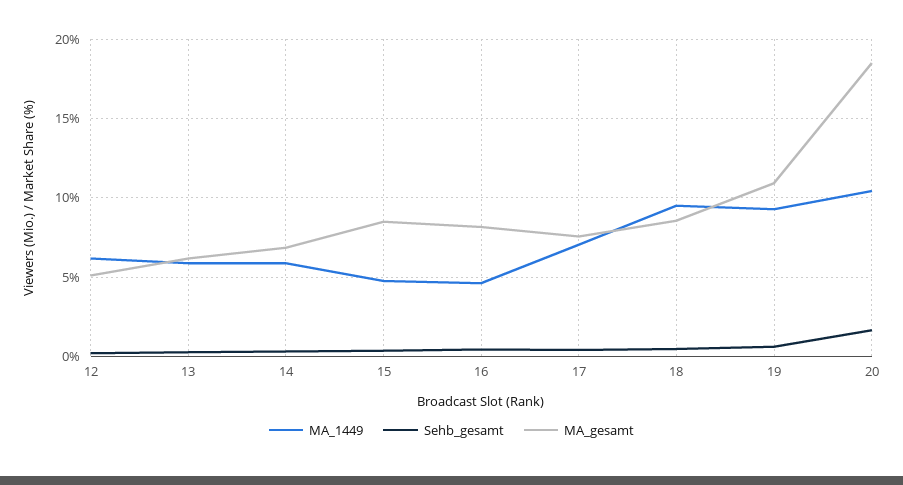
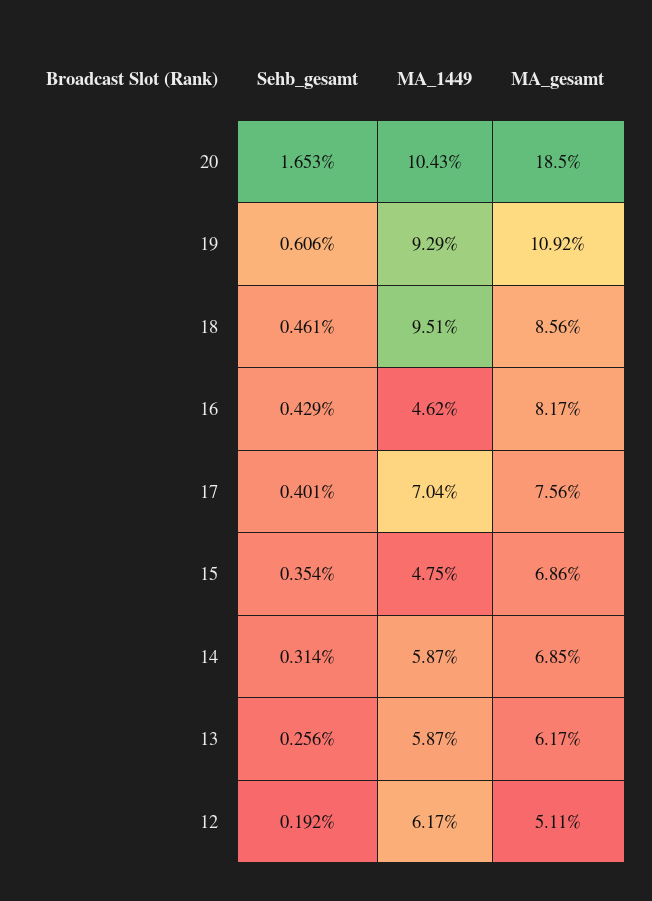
MA_gesamt, 15: 8.5 -> 6.86

